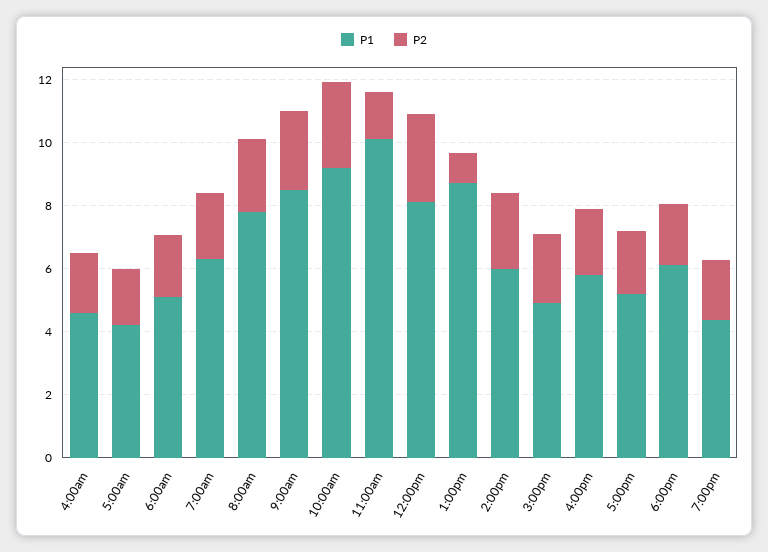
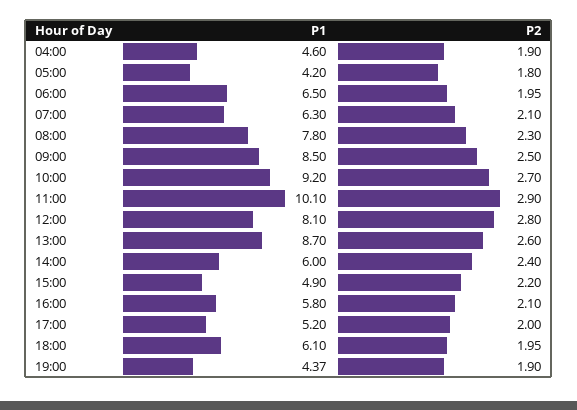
P1, 6:00am: 5 -> 6.5
P2, 11:00am: 1.5 -> 2.9
P2, 1:00pm: 1 -> 2.6

